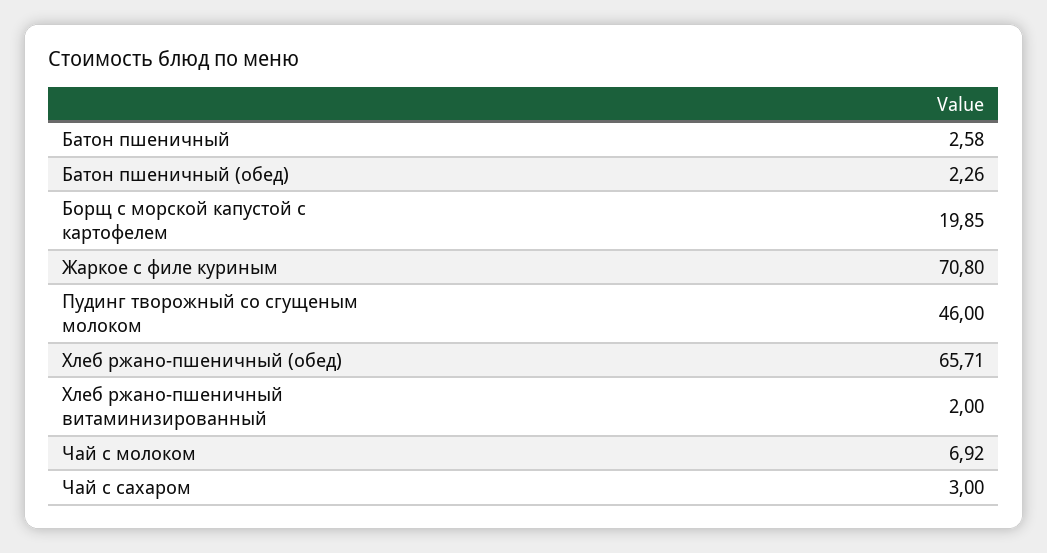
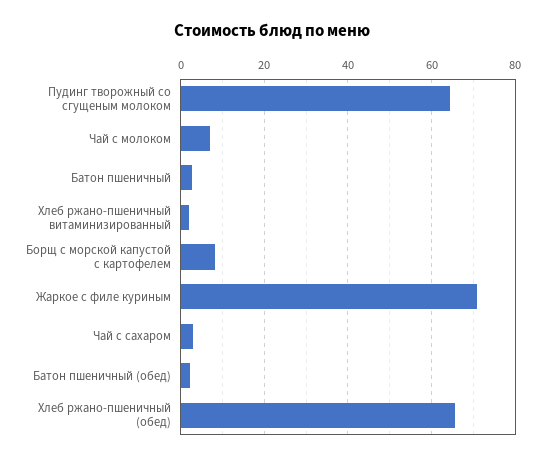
Борщ с морской капустой с картофелем: 19.85 -> 8
Пудинг творожный со сгущеным молоком: 46 -> 64

